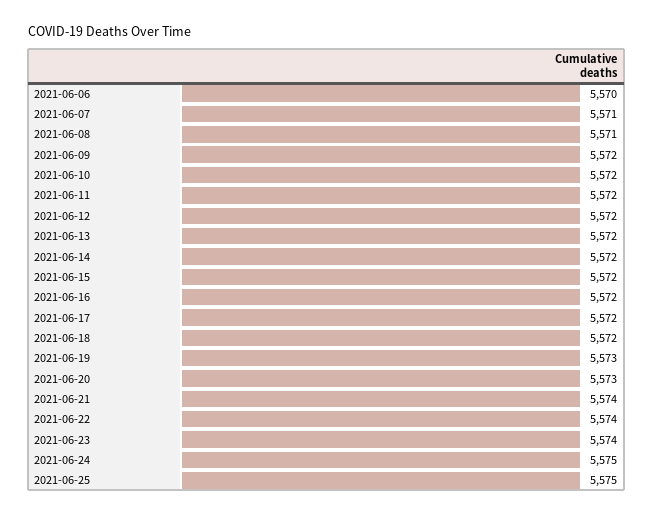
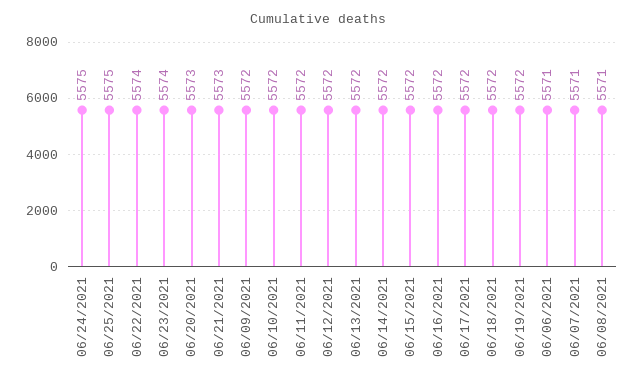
2021-06-06: 5570 -> 5571
2021-06-19: 5573 -> 5572
2021-06-21: 5574 -> 5573

